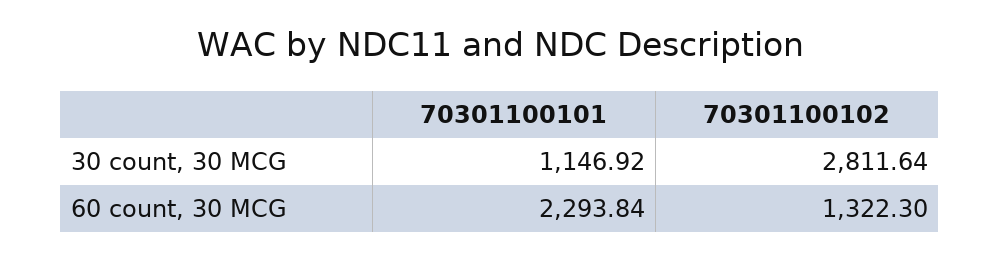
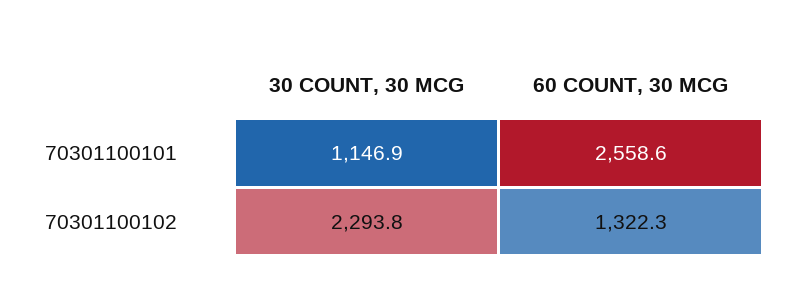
70301100102, 30 count, 30 MCG: 2811.64 -> 2293.8
70301100101, 60 count, 30 MCG: 2293.84 -> 2558.6

